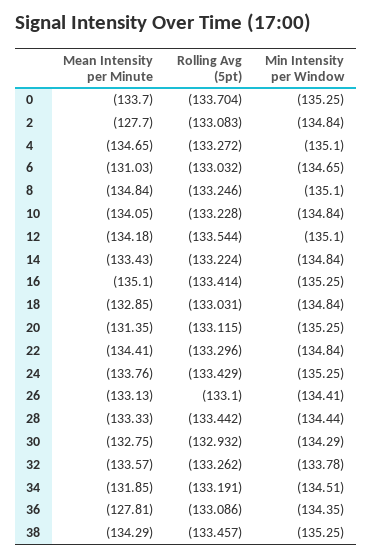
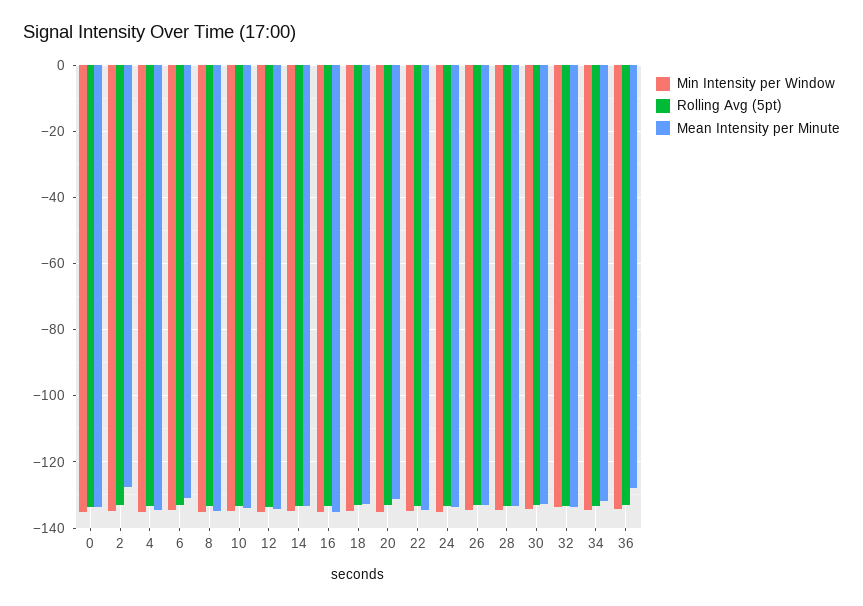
Mean Intensity per Minute, 38: -134.29 -> none
Rolling Avg (5pt), 38: -133.457 -> none
Min Intensity per Window, 38: -135.25 -> none

